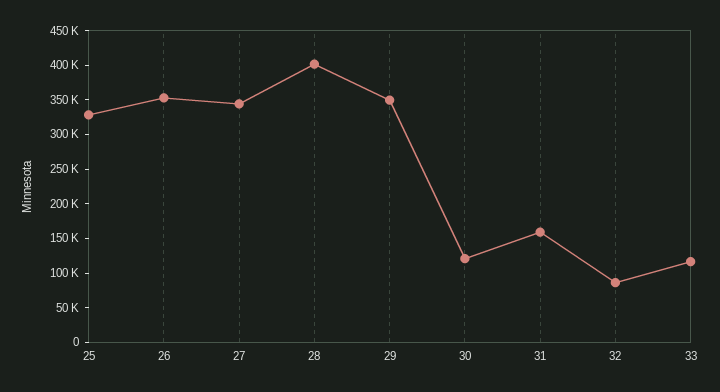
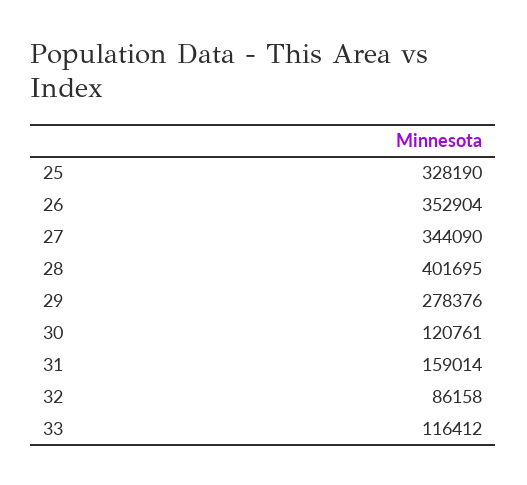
29: 350000 -> 278376

